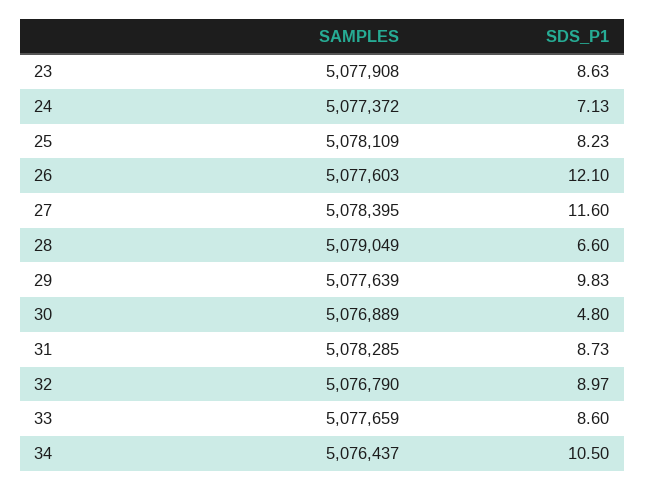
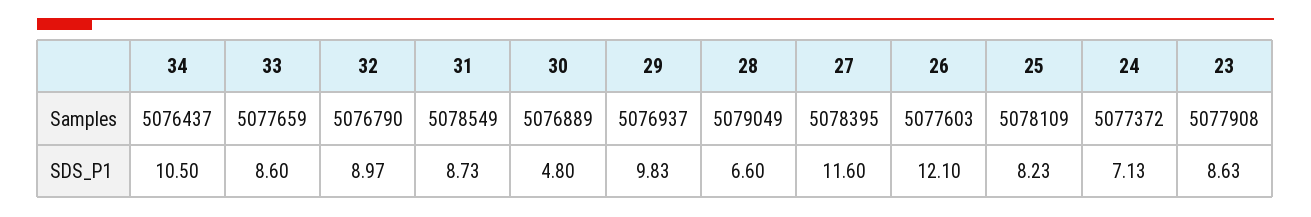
SAMPLES, 29: 5077639 -> 5076937
SAMPLES, 31: 5078285 -> 5078549

